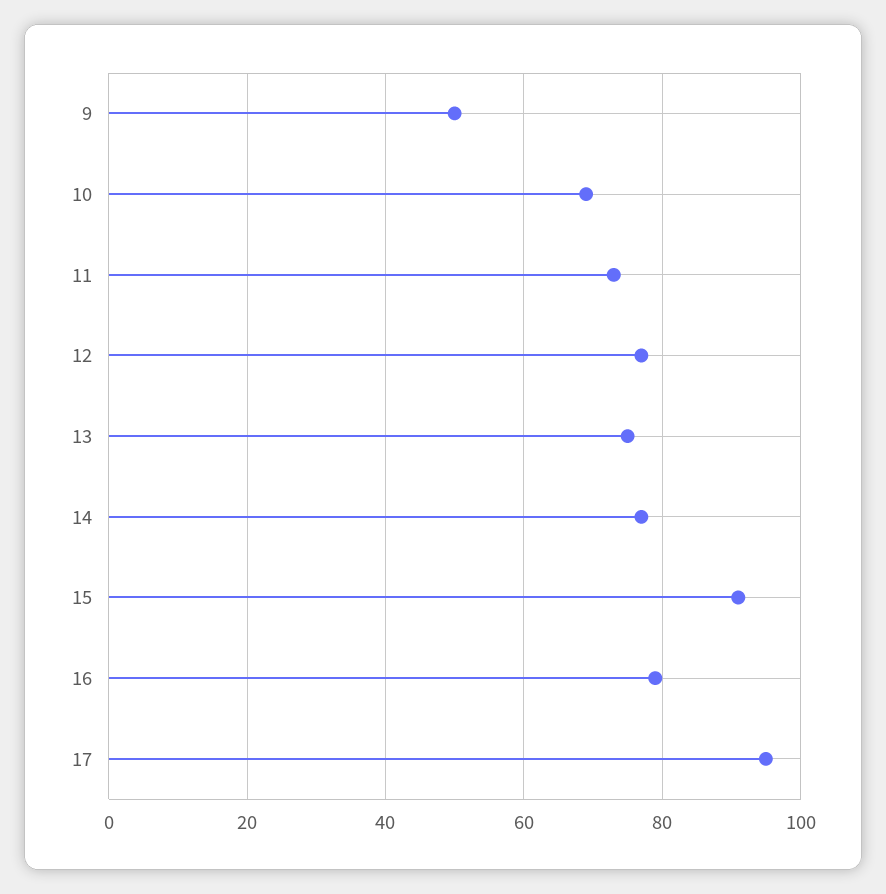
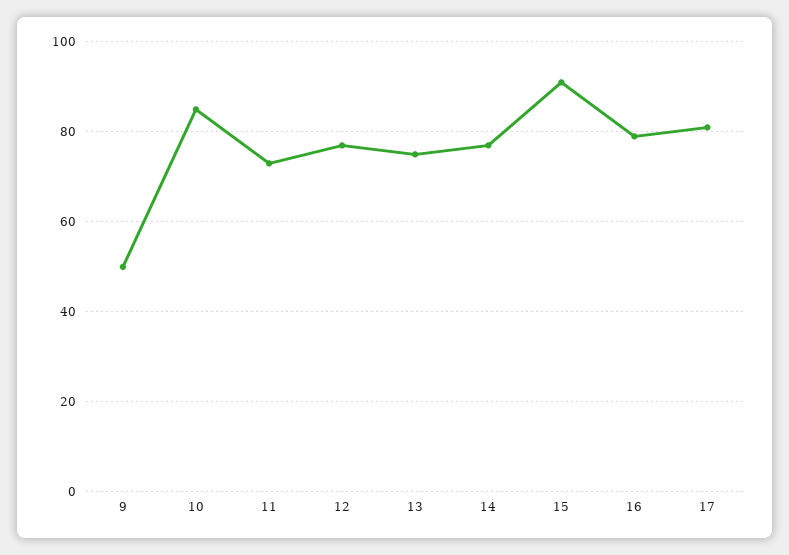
10: 70 -> 85
17: 95 -> 80

